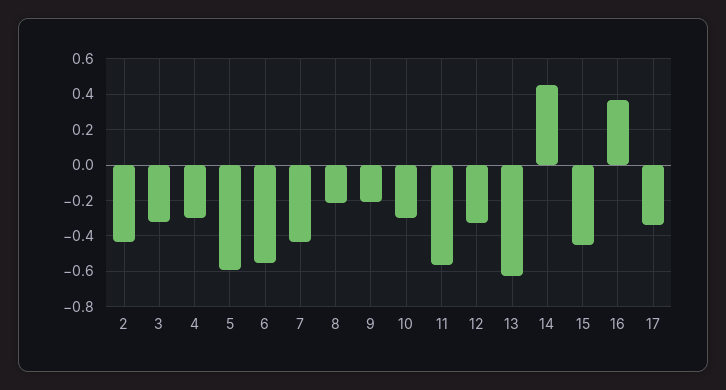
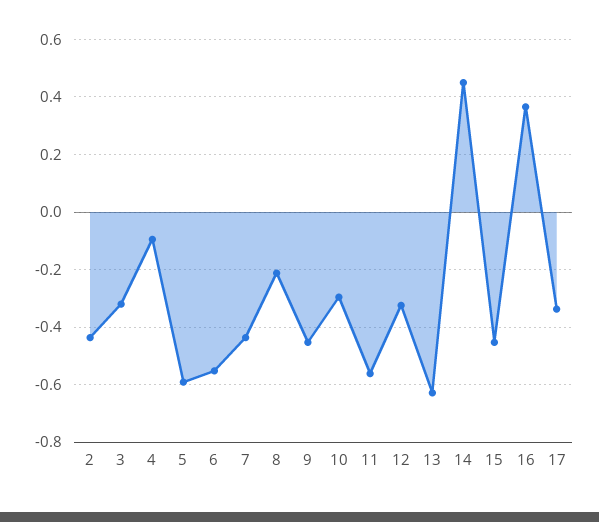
4: -0.3 -> -0.1
9: -0.2 -> -0.45

